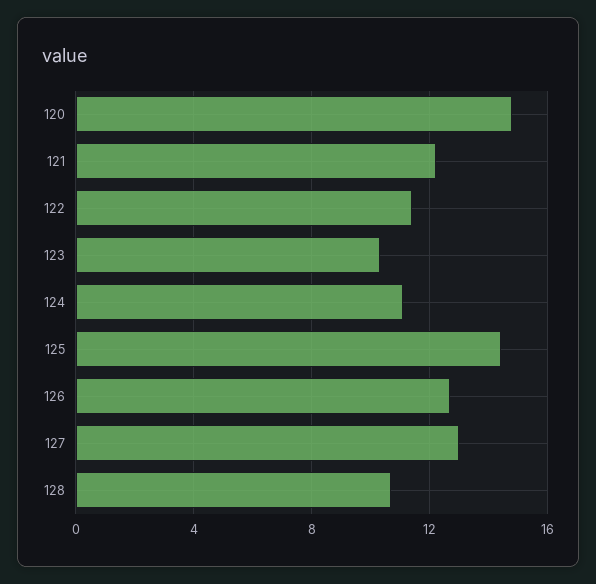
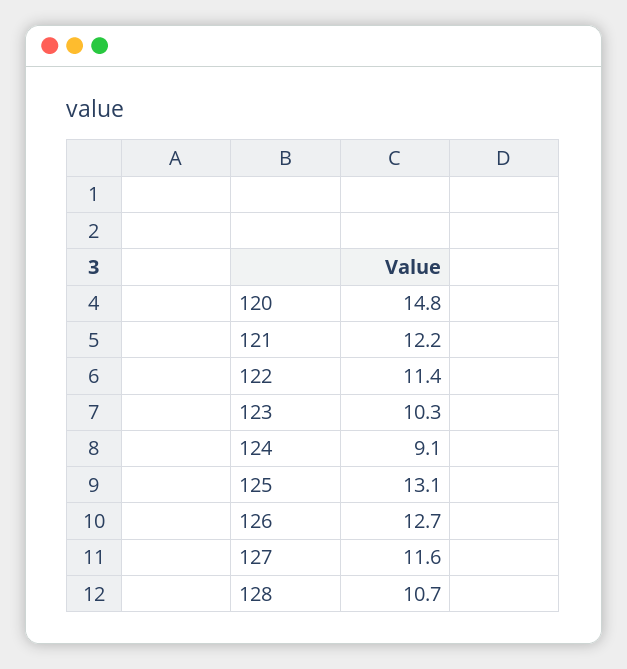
124: 11 -> 9.1
125: 14.5 -> 13.1
127: 13 -> 11.6

